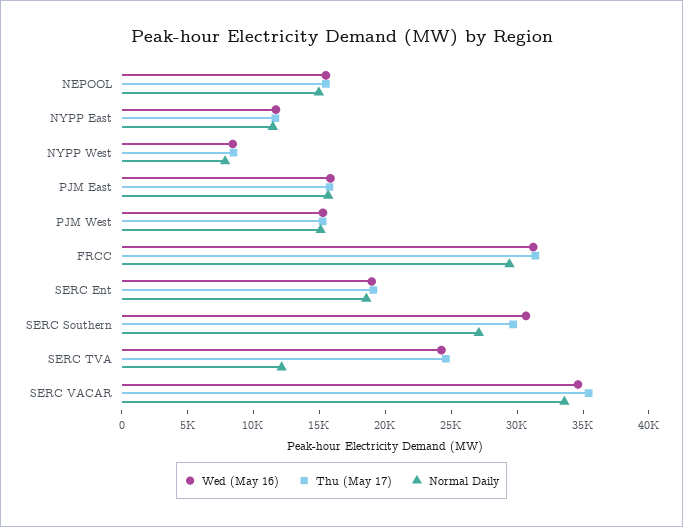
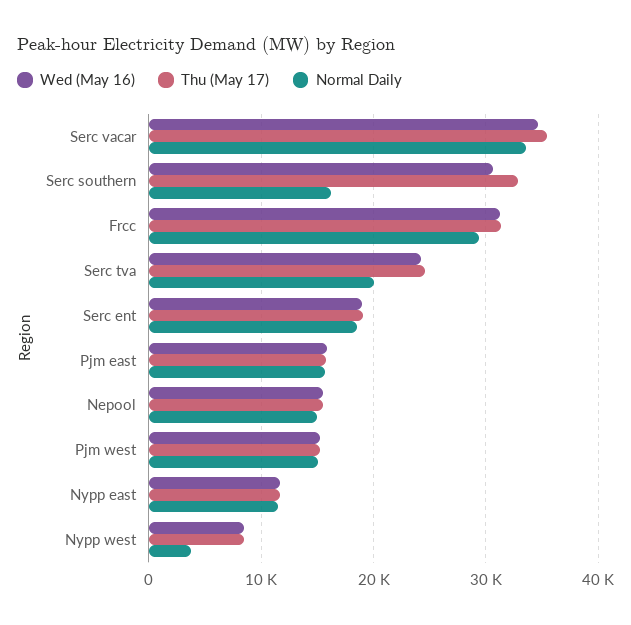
Normal Daily, NYPP West: 8000 -> 4000
Thu (May 17), SERC Southern: 30000 -> 33000
Normal Daily, SERC Southern: 27000 -> 16000
Normal Daily, SERC TVA: 12000 -> 20000

